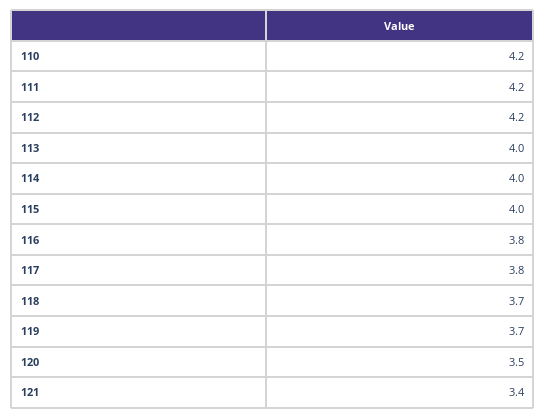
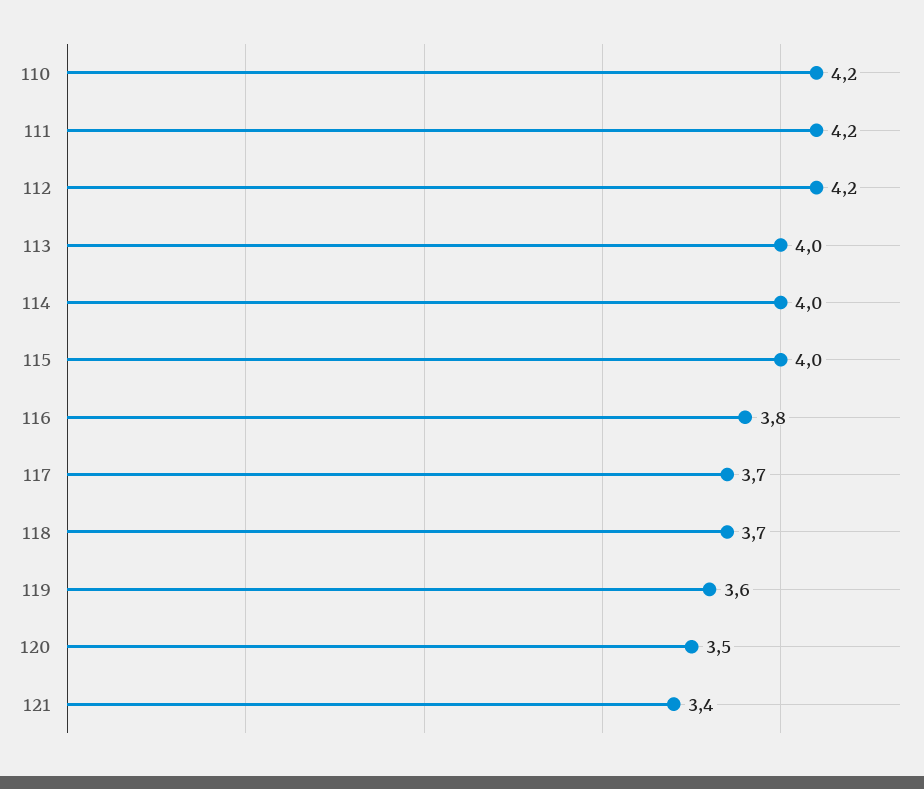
117: 3.8 -> 3.7
119: 3.7 -> 3.6

